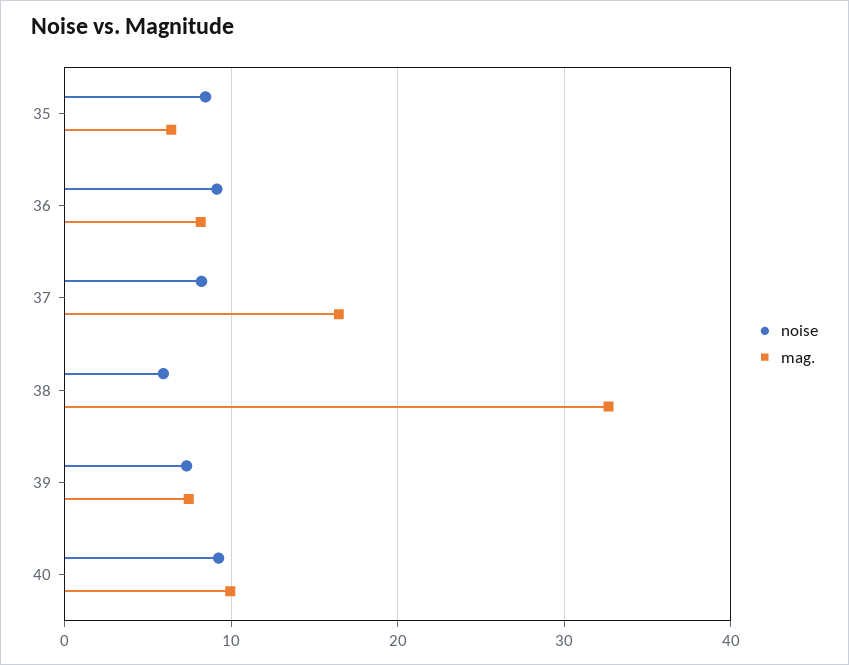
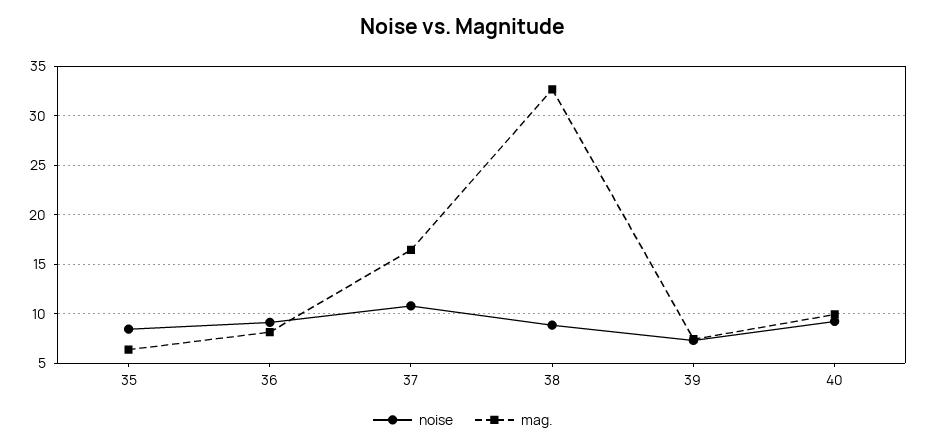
noise, 37: 8 -> 11
noise, 38: 6 -> 9

